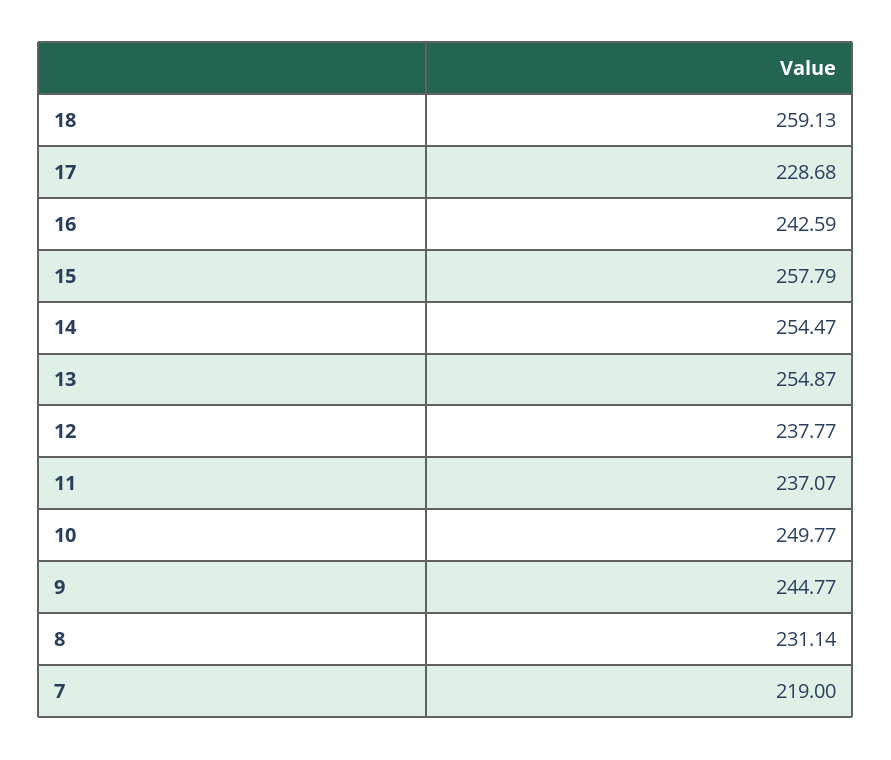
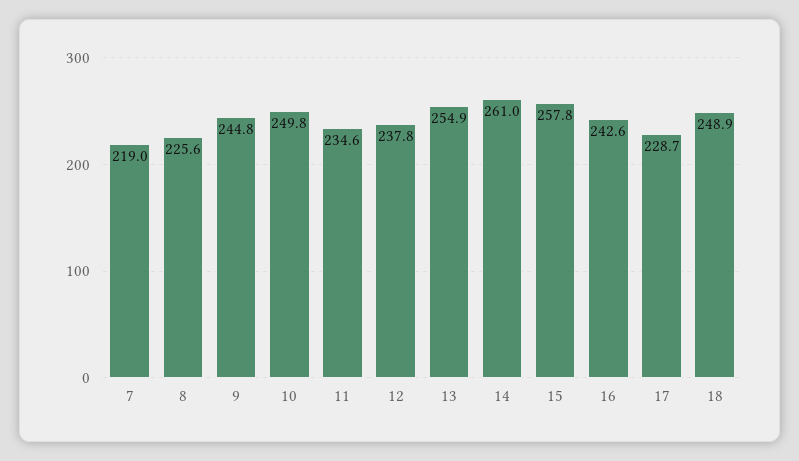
18: 259.13 -> 248.9
14: 254.47 -> 261
11: 237.07 -> 234.6
8: 231.14 -> 225.6

